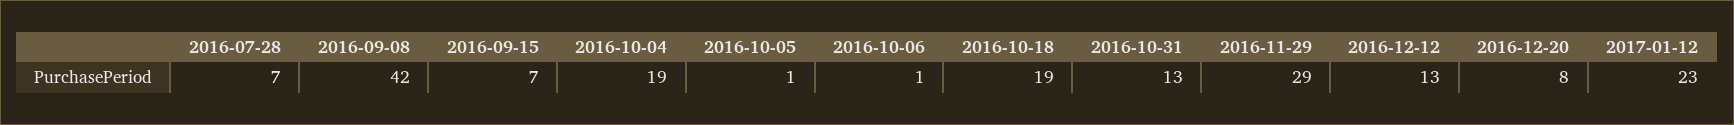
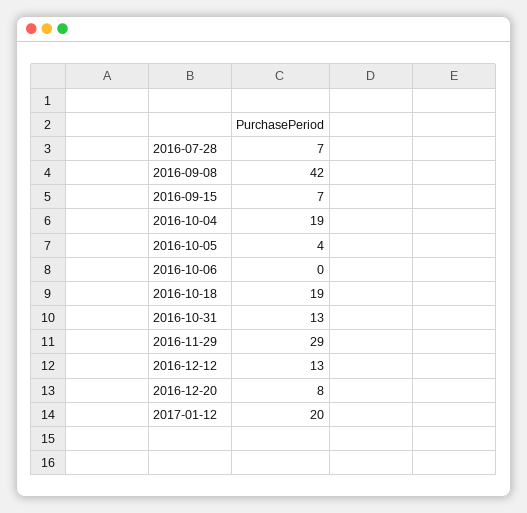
2016-10-05: 1 -> 4
2016-10-06: 1 -> 0
2017-01-12: 23 -> 20

